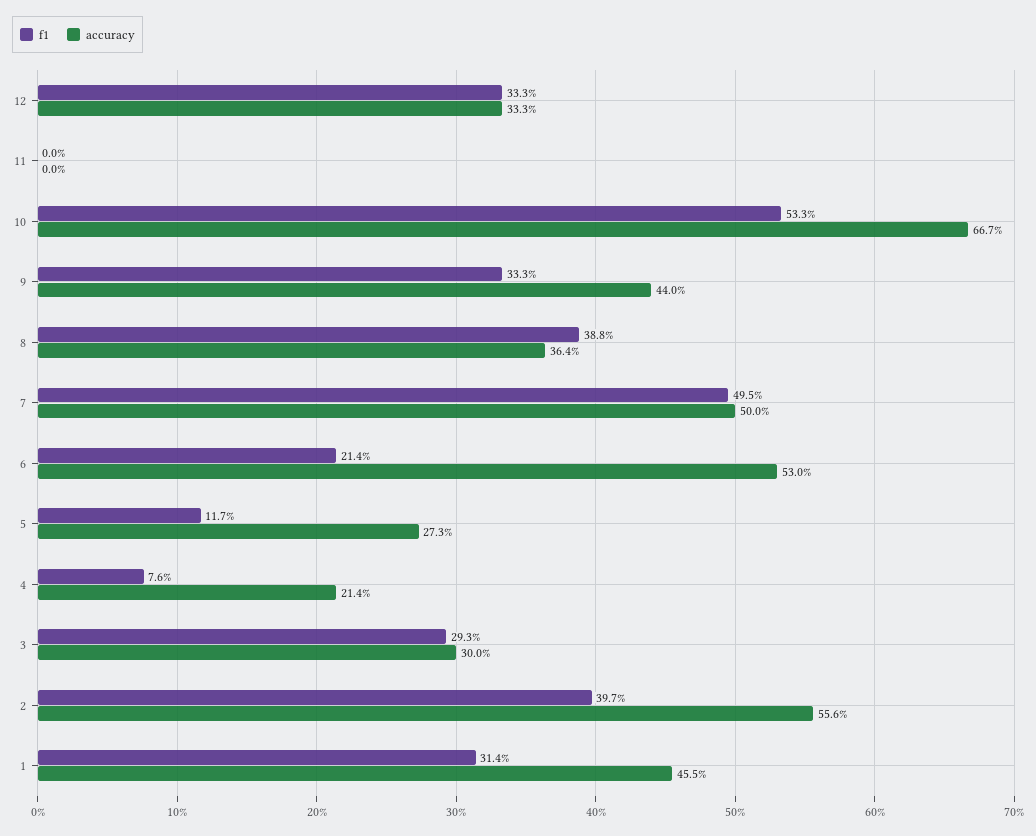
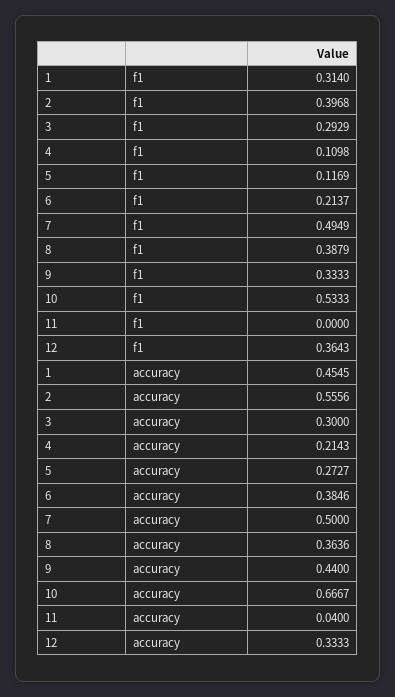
f1, 12: 0.333 -> 0.3643
accuracy, 11: 0 -> 0.04
accuracy, 6: 0.53 -> 0.3846
f1, 4: 0.076 -> 0.1098

